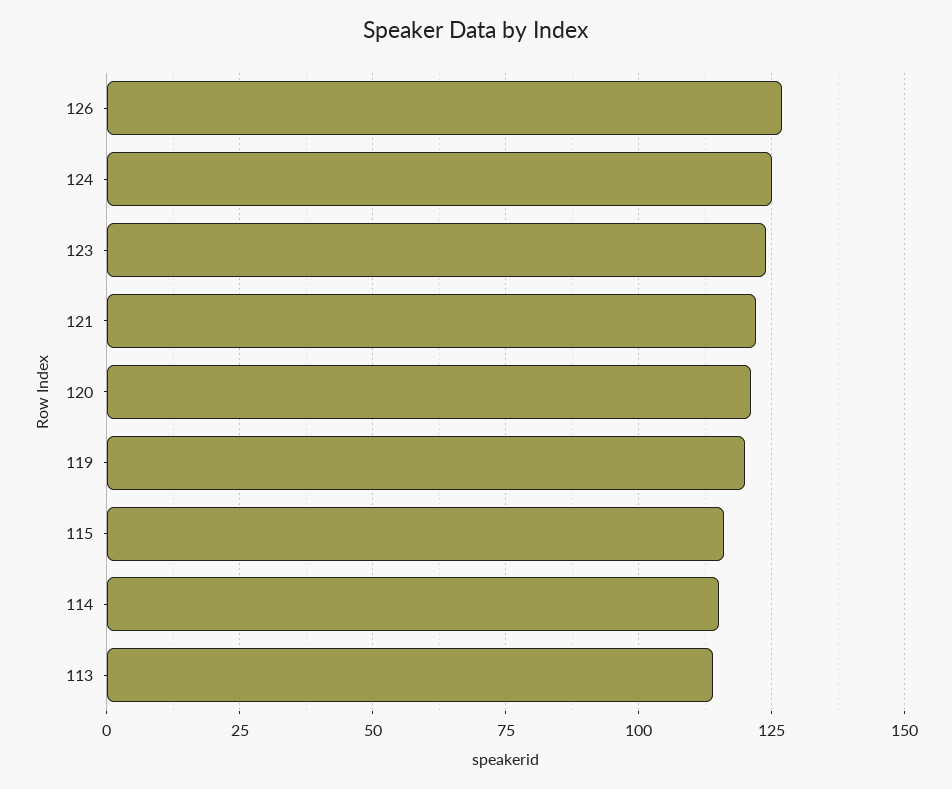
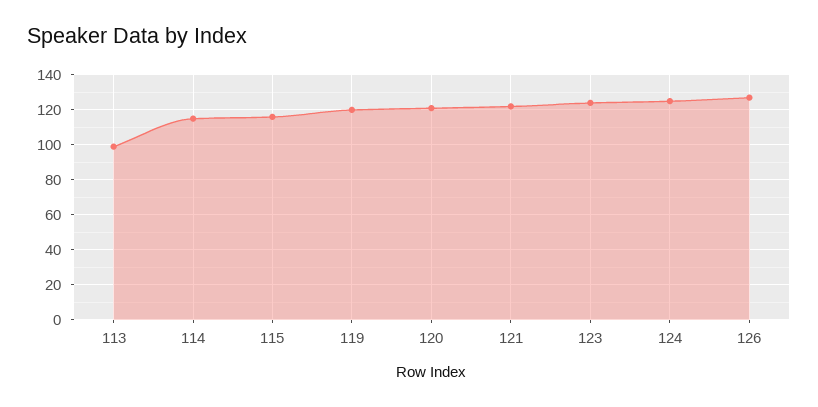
113: 115 -> 100

